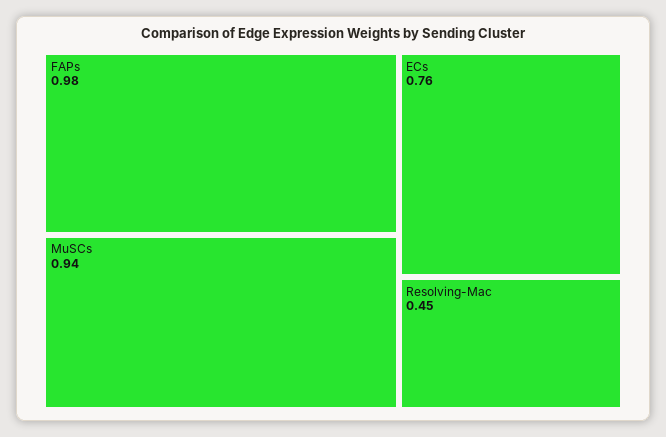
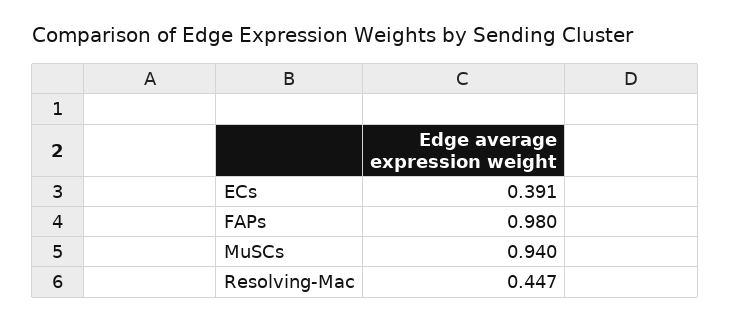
ECs: 0.76 -> 0.391

